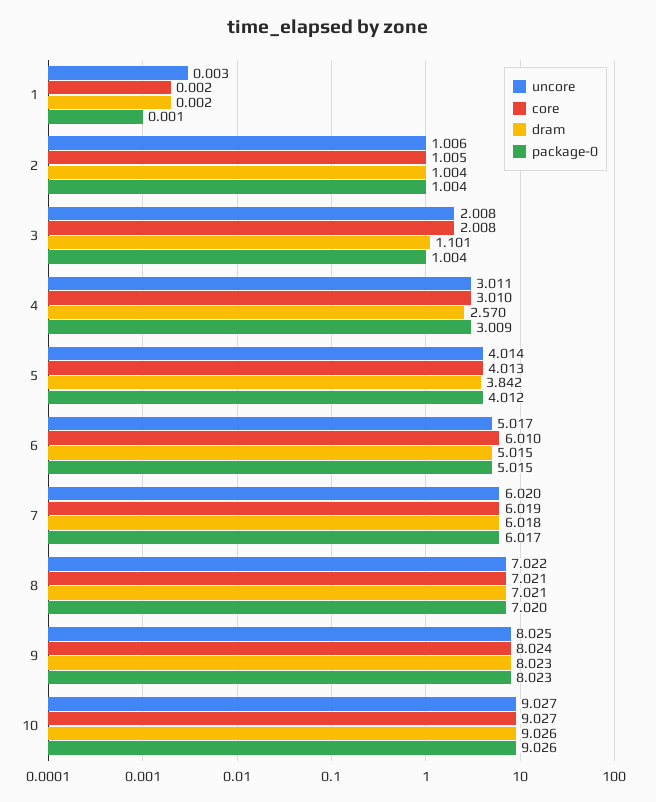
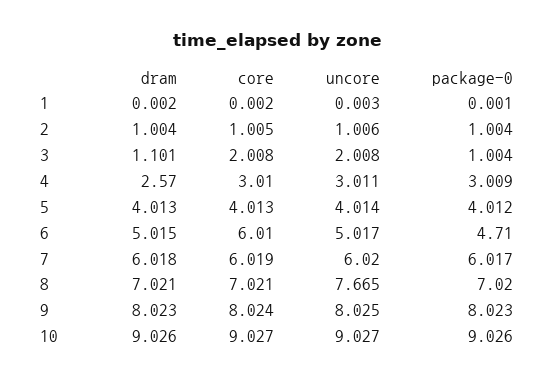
dram, 5: 3.842 -> 4.013
package-0, 6: 5.015 -> 4.71
uncore, 8: 7.022 -> 7.665

